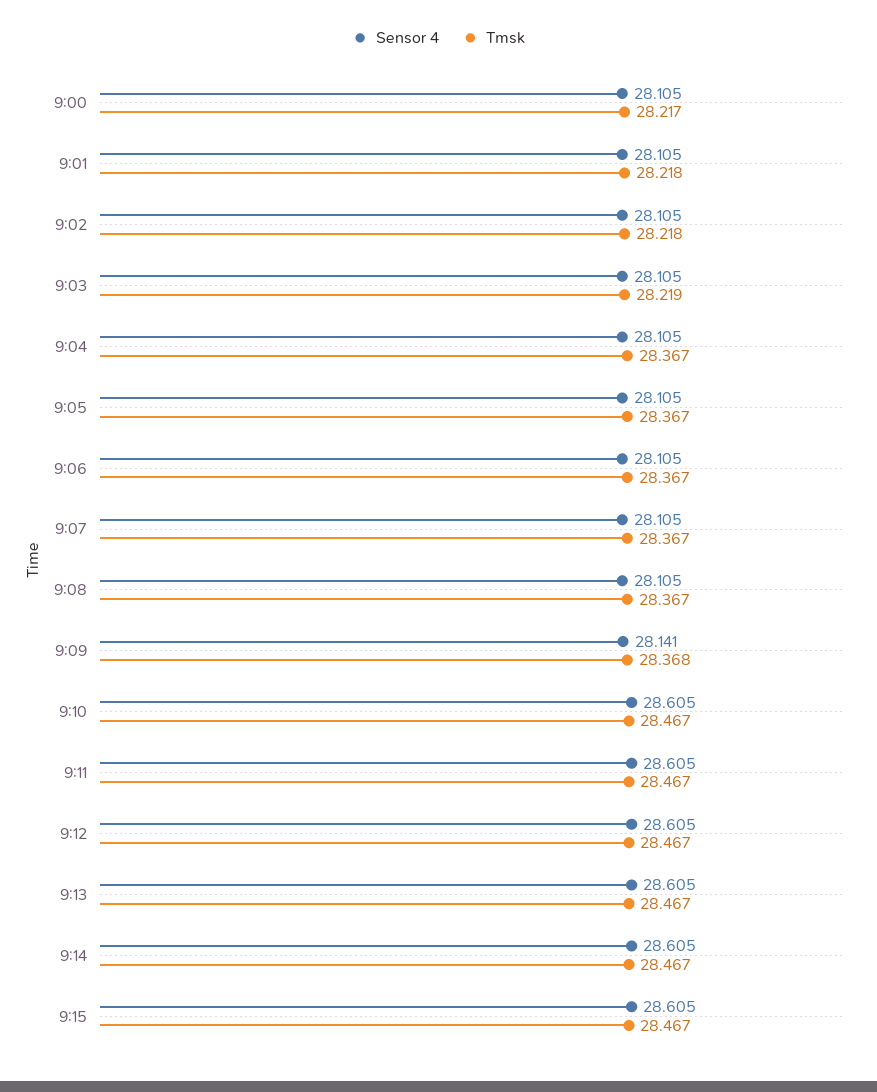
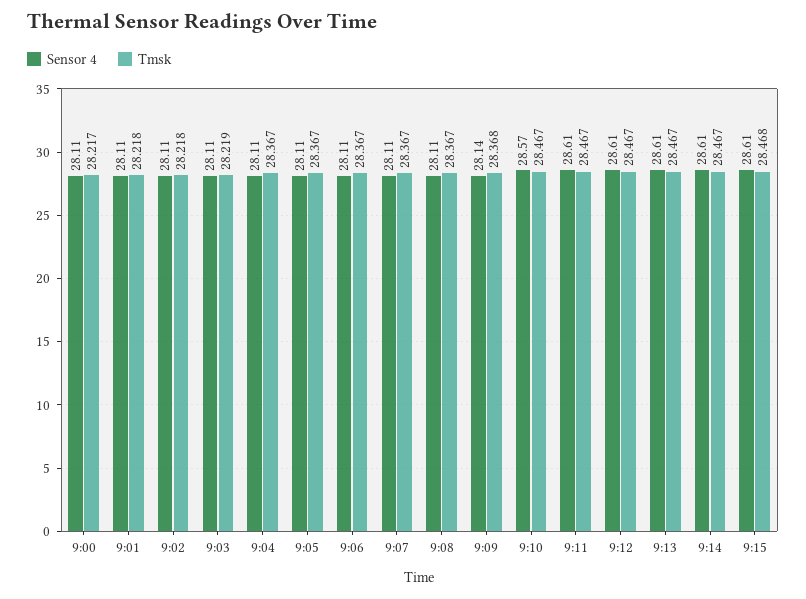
Sensor 4, 9:10: 28.605 -> 28.57
Tmsk, 9:15: 28.467 -> 28.468

